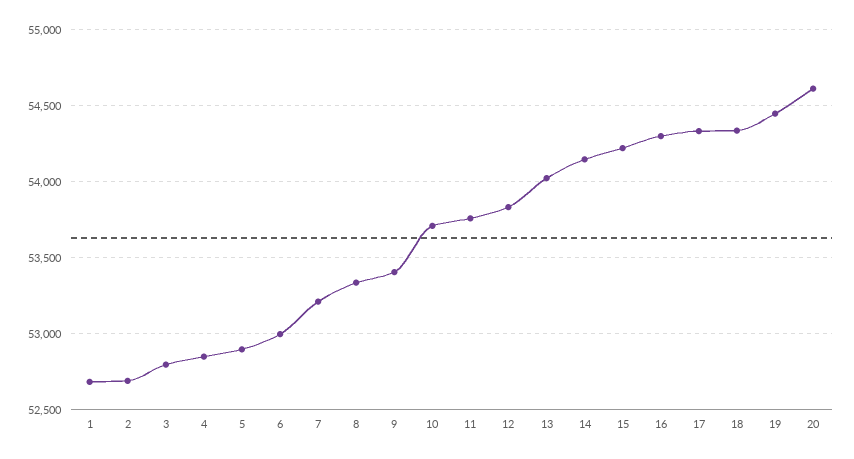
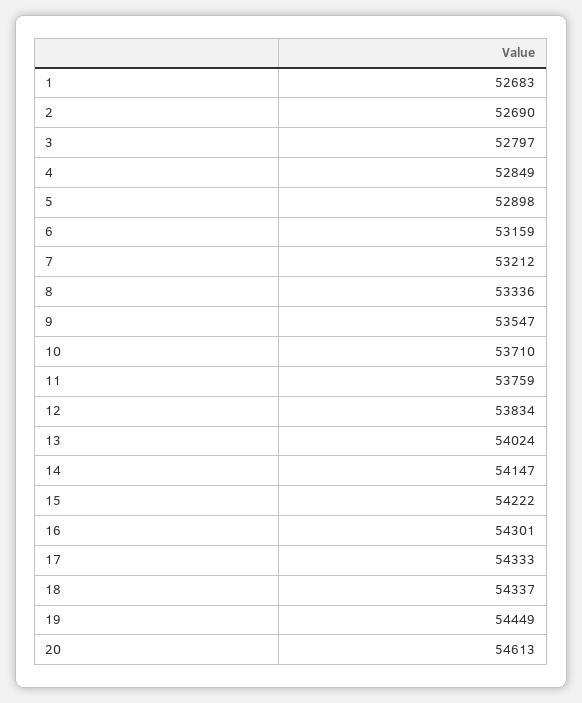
6: 53000 -> 53159
9: 53400 -> 53547

